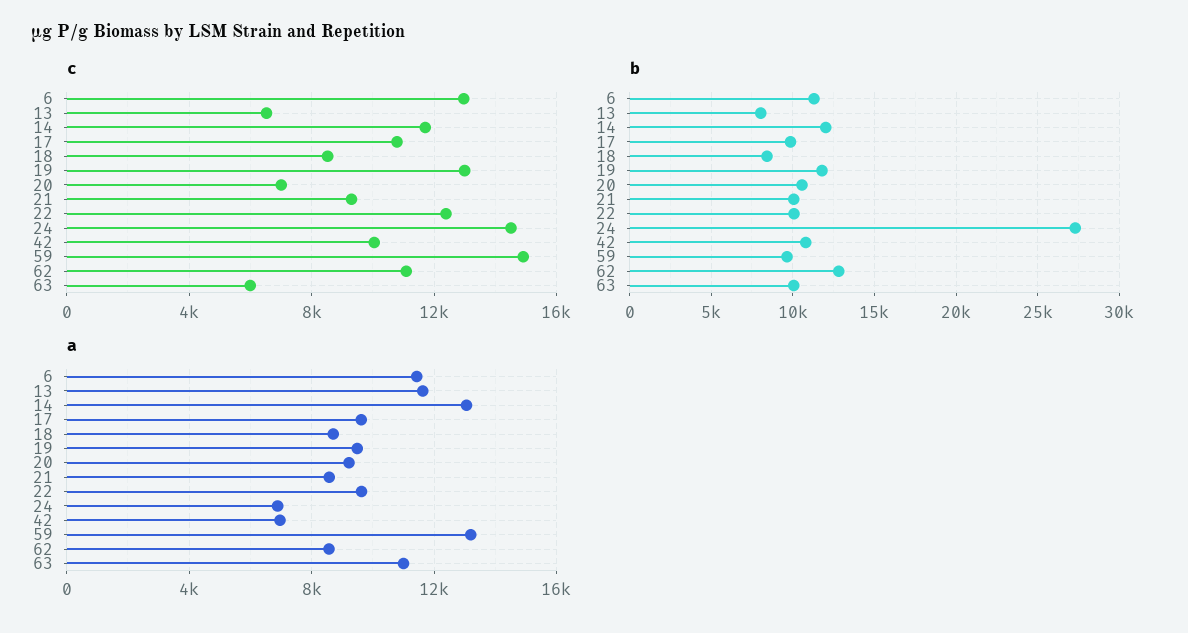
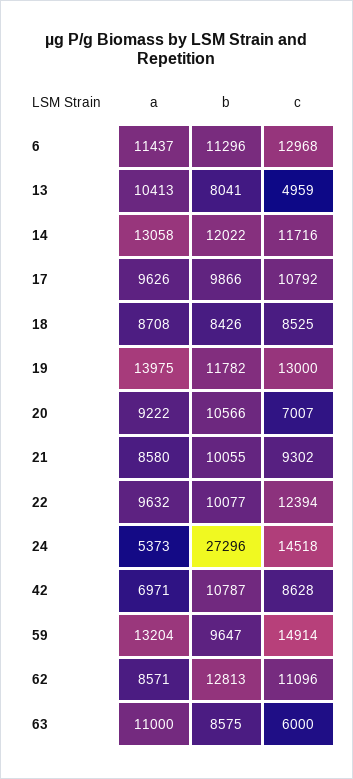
c, 13: 6500 -> 4959
c, 42: 10000 -> 8628
b, 63: 10000 -> 8575
a, 13: 11500 -> 10413
a, 19: 9500 -> 13975
a, 24: 7000 -> 5373

